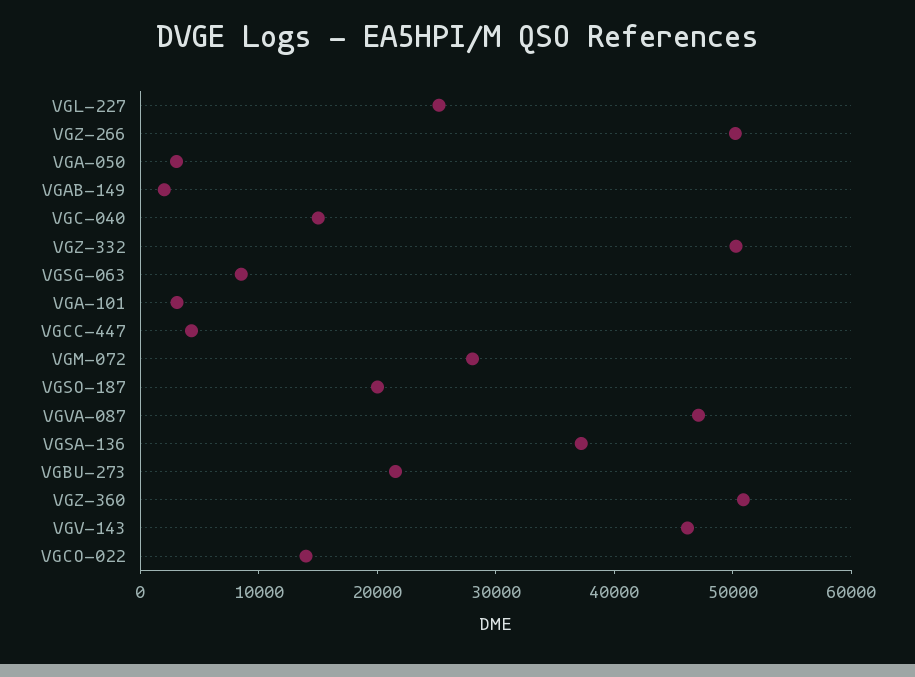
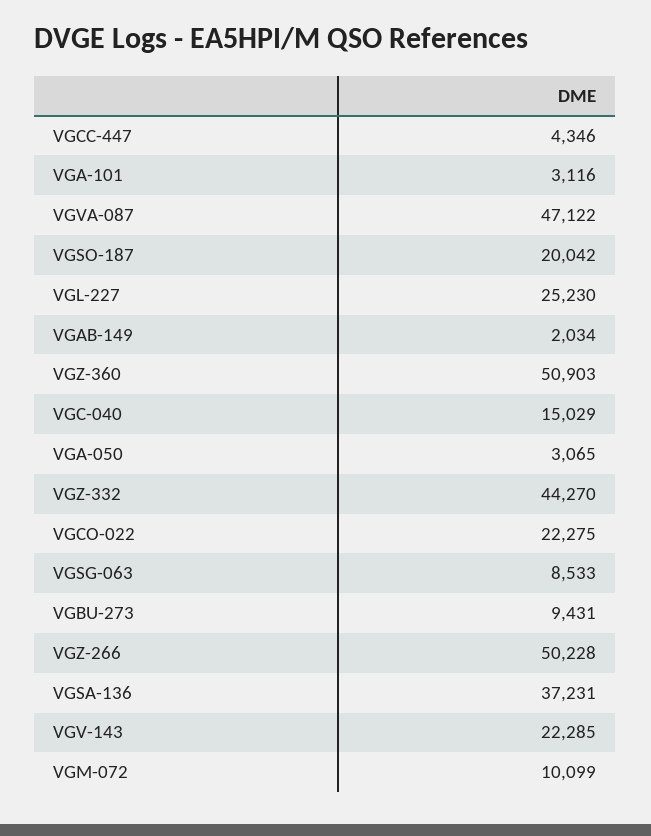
VGZ-332: 50000 -> 44270
VGM-072: 28000 -> 10099
VGBU-273: 22000 -> 9431
VGV-143: 46000 -> 22285
VGCO-022: 14000 -> 22275

